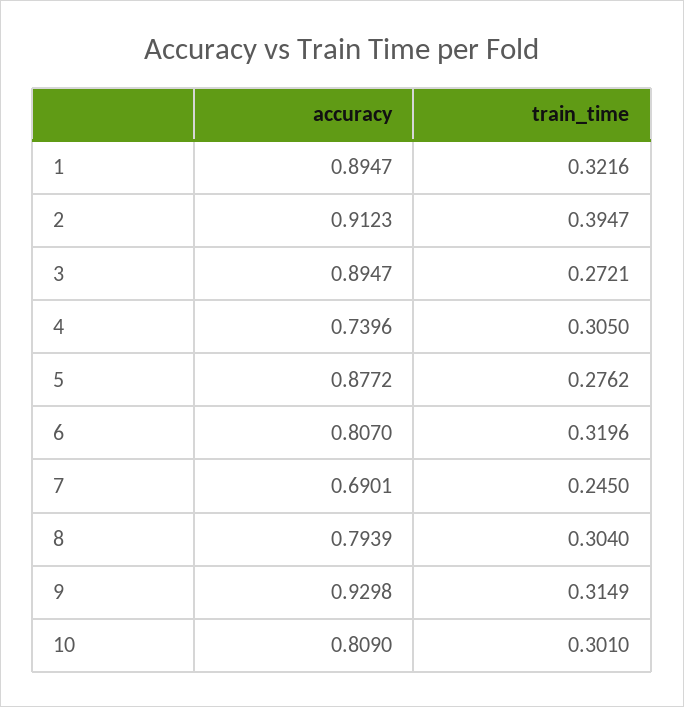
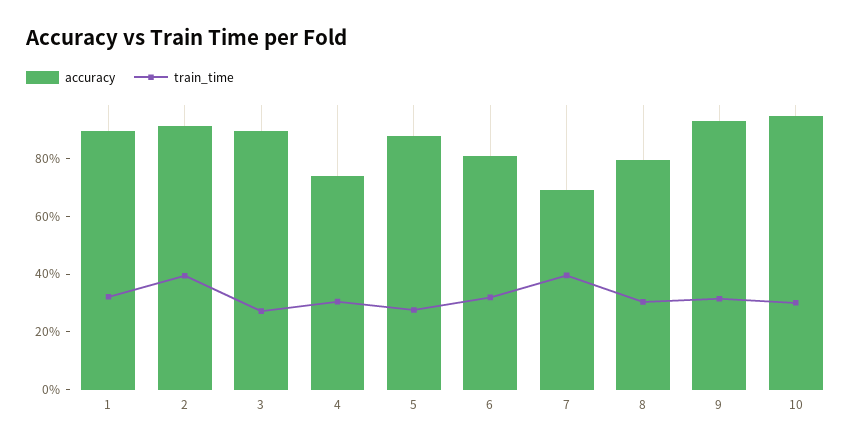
train_time, 7: 0.245 -> 0.4
accuracy, 10: 0.809 -> 0.95

